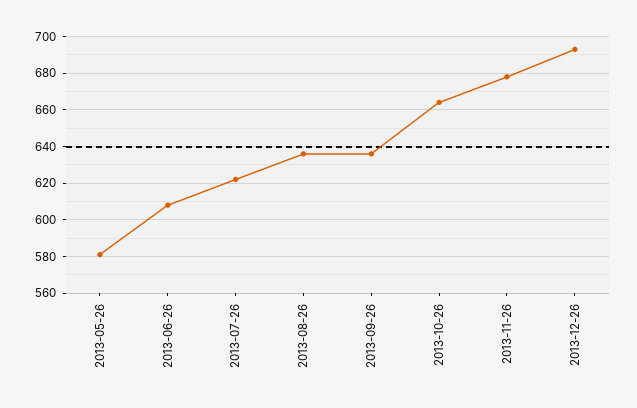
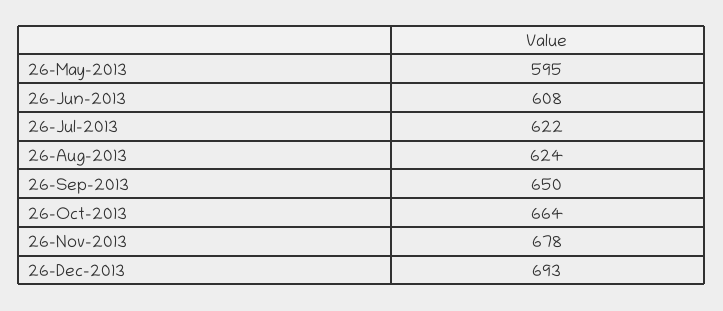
2013-05-26: 580 -> 595
2013-08-26: 635 -> 624
2013-09-26: 635 -> 650

